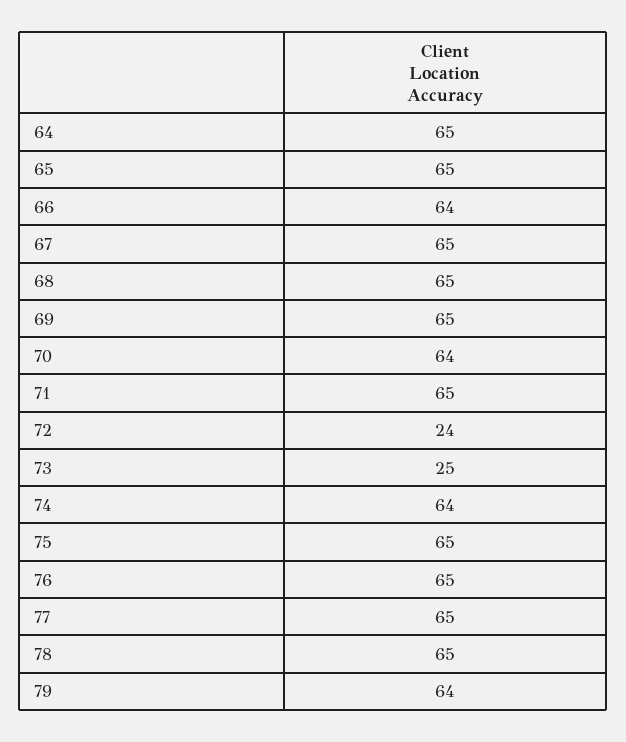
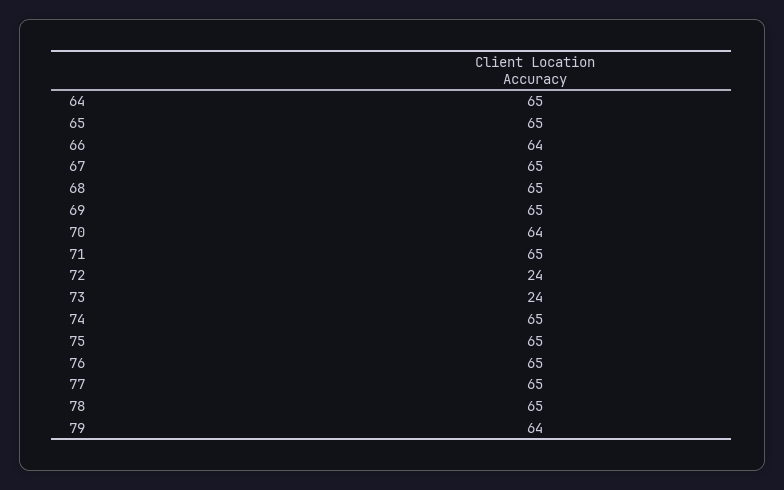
73: 25 -> 24
74: 64 -> 65

